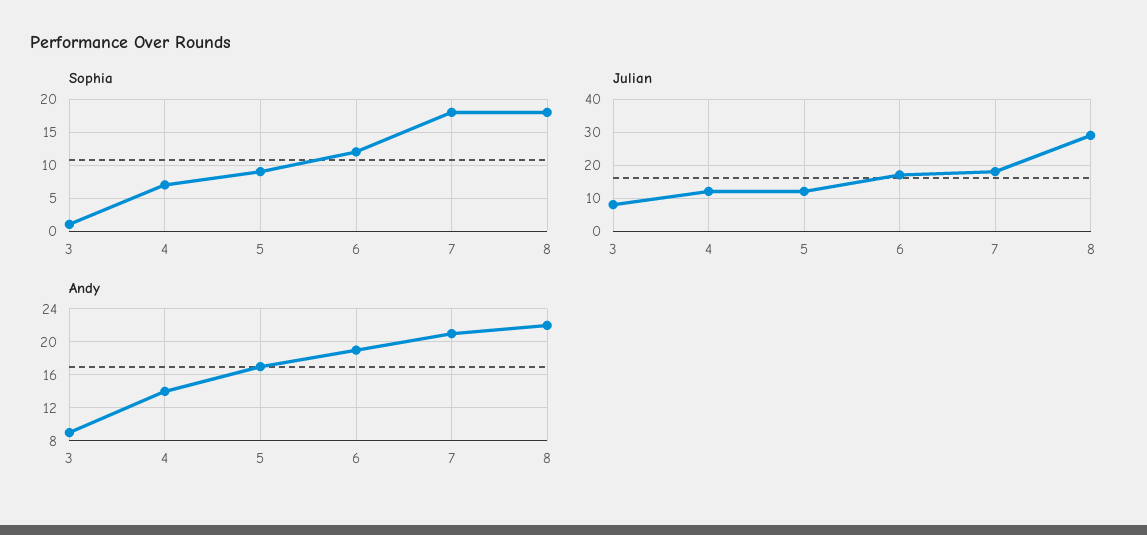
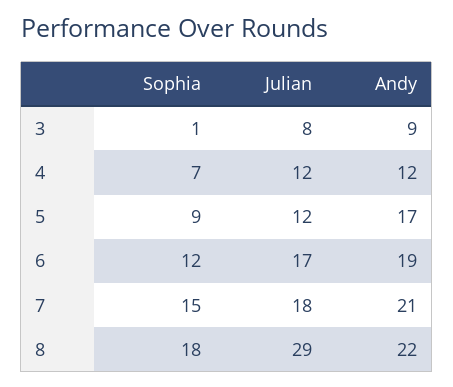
Sophia, 7: 18 -> 15
Andy, 4: 14 -> 12

